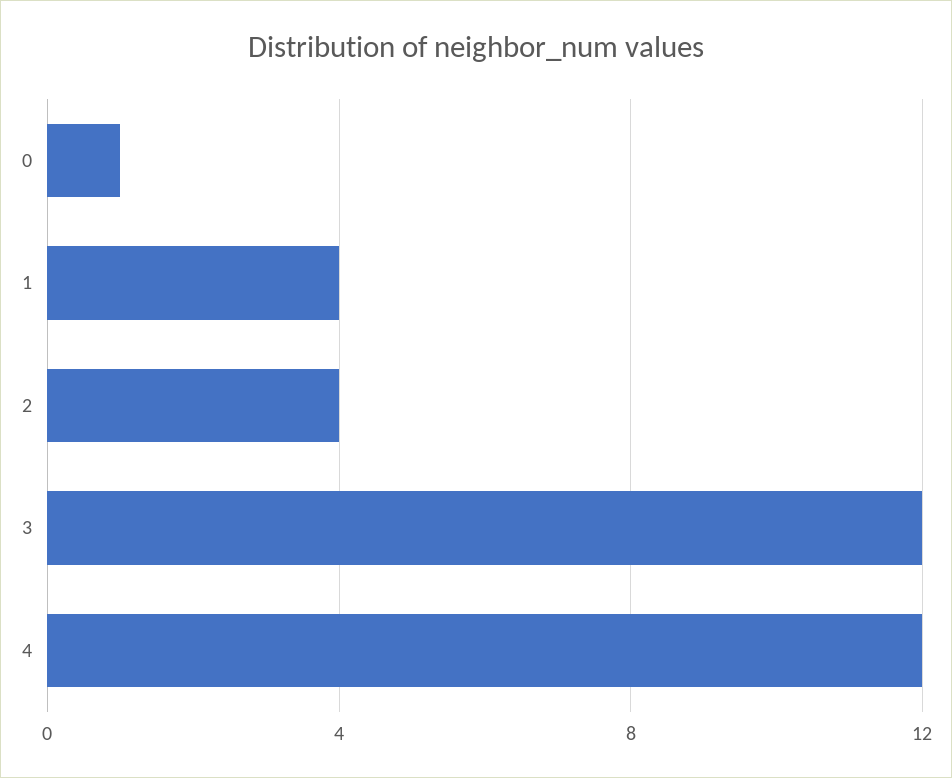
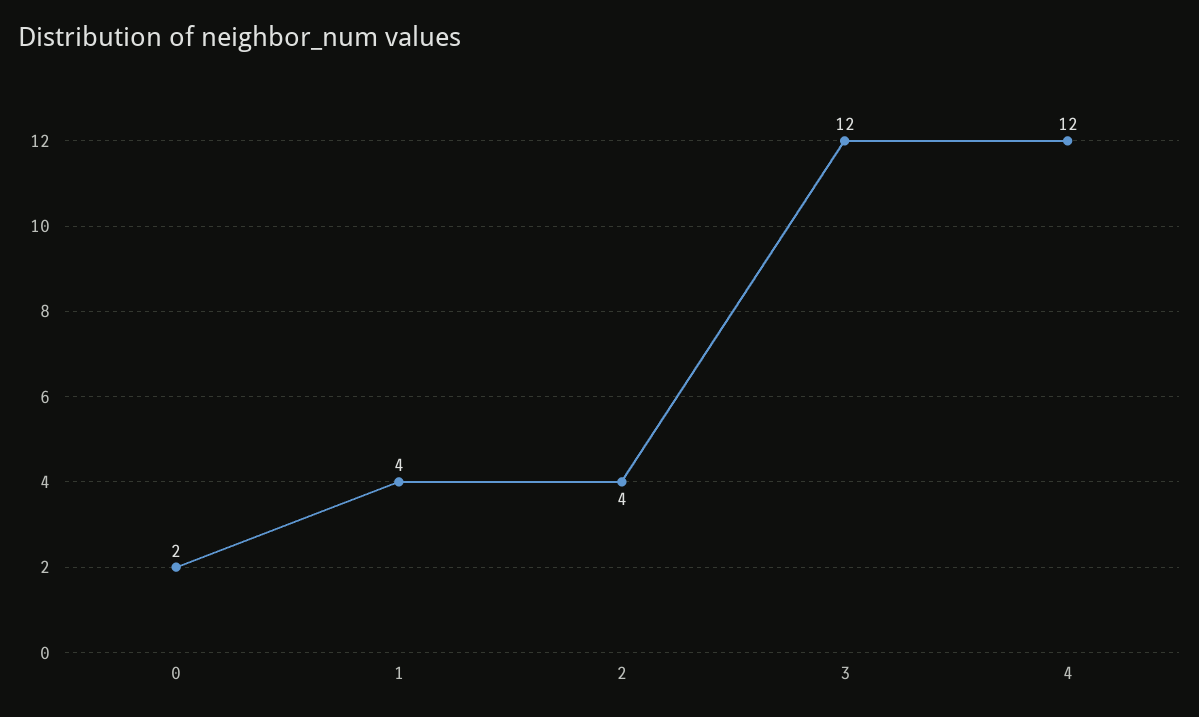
0: 1 -> 2

